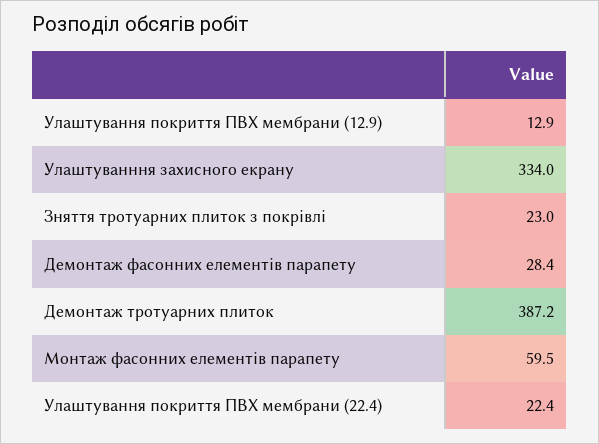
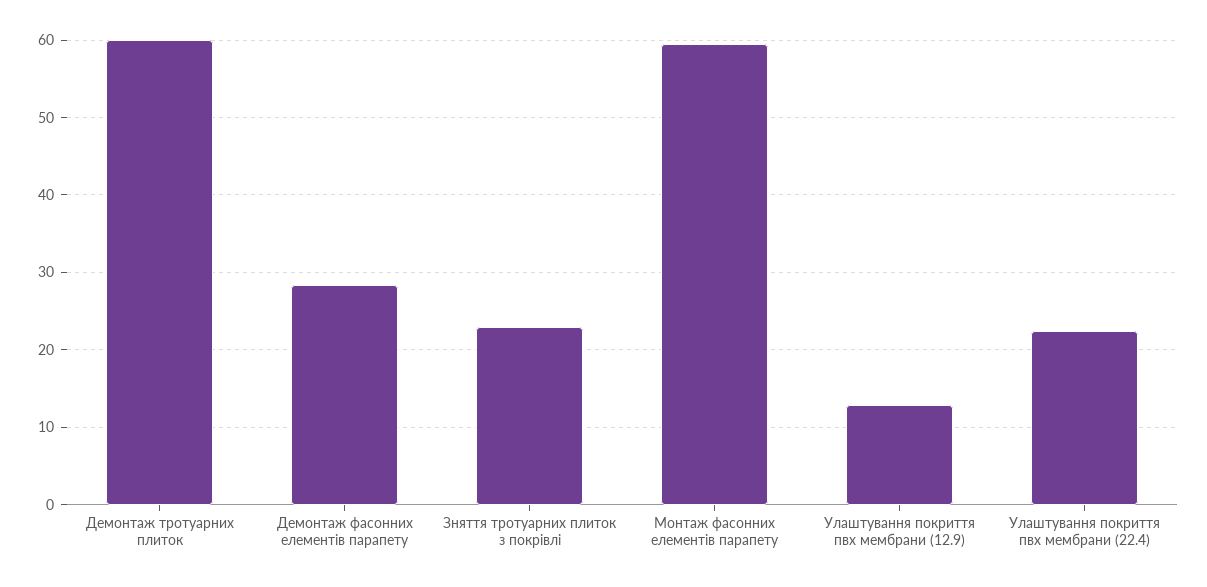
Улаштуванння захисного екрану: 334 -> none
Демонтаж тротуарних плиток: 387.2 -> 60

